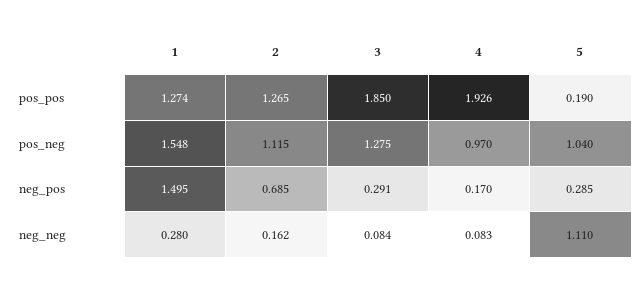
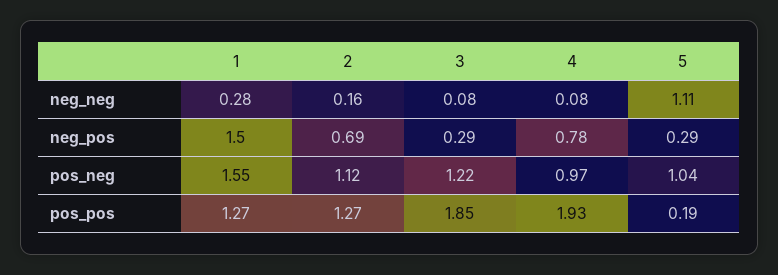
3, pos_neg: 1.275 -> 1.22
4, neg_pos: 0.17 -> 0.78

